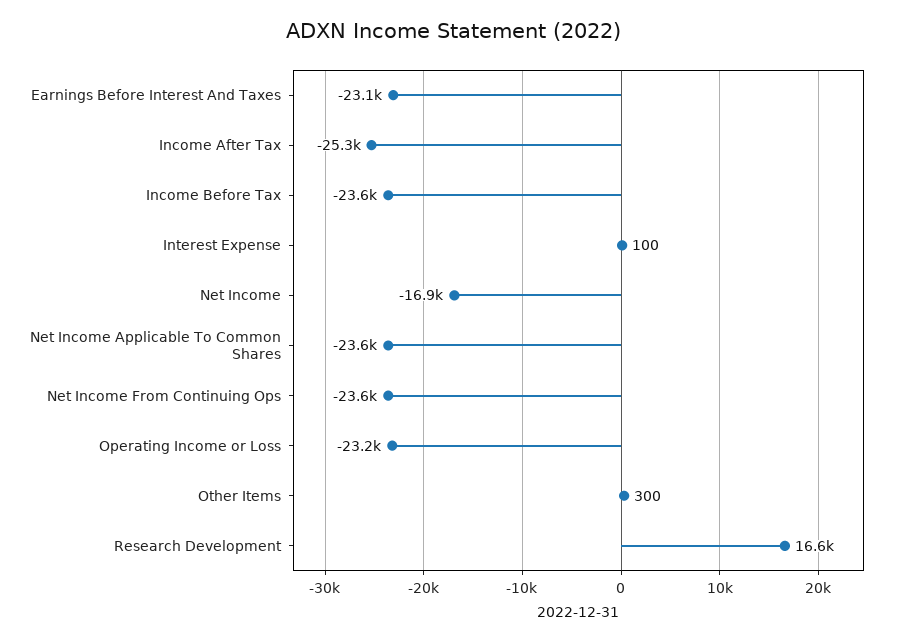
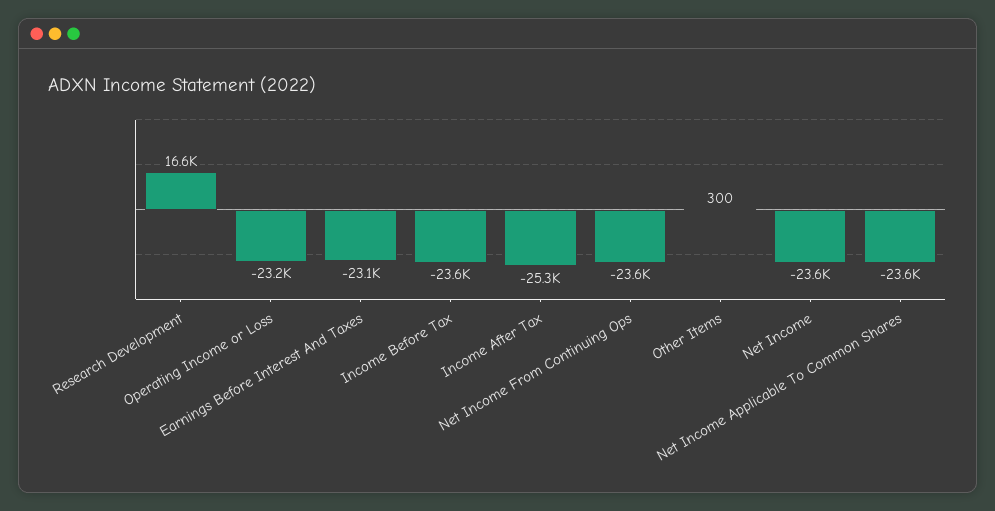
Interest Expense: 100 -> none
Net Income: -16900 -> -23600

